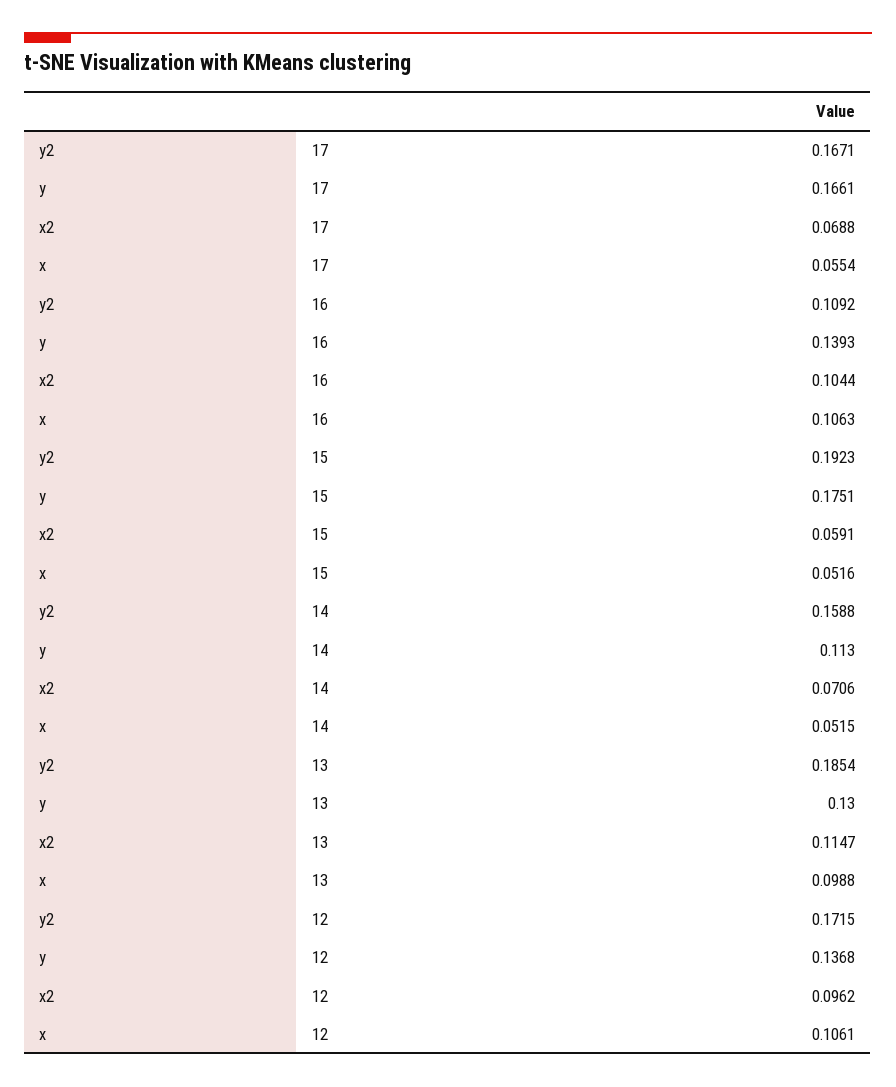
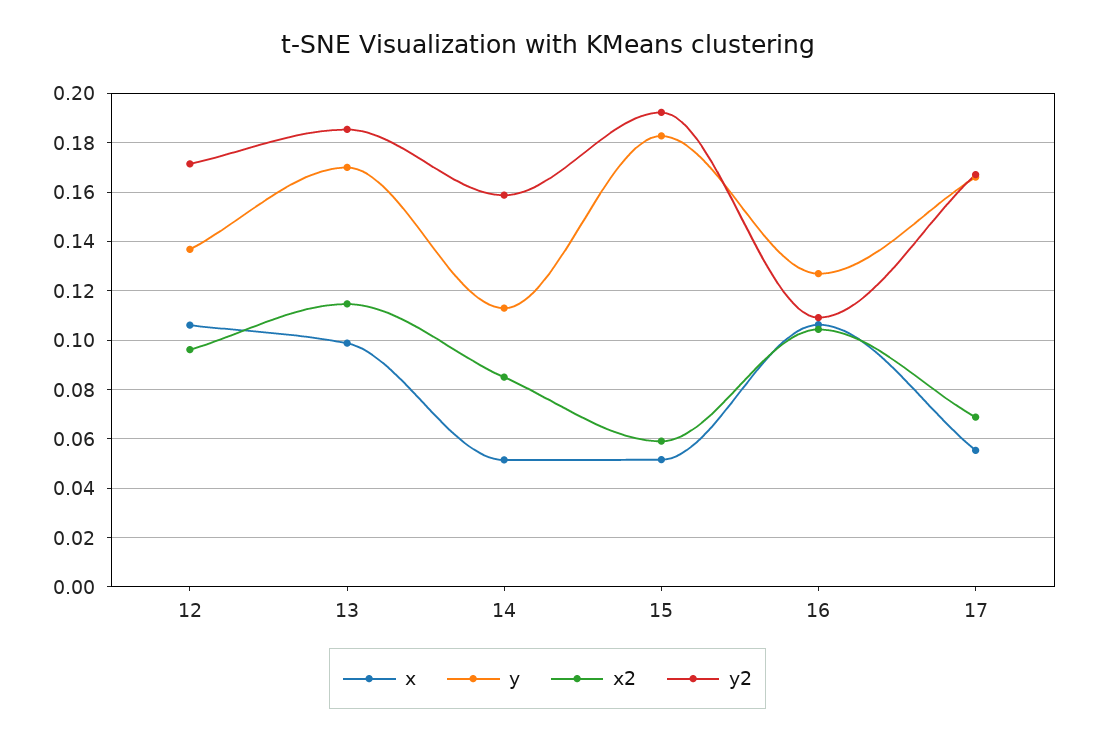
y, 16: 0.1393 -> 0.1275
y, 15: 0.1751 -> 0.1825
x2, 14: 0.0706 -> 0.085
y, 13: 0.13 -> 0.17

